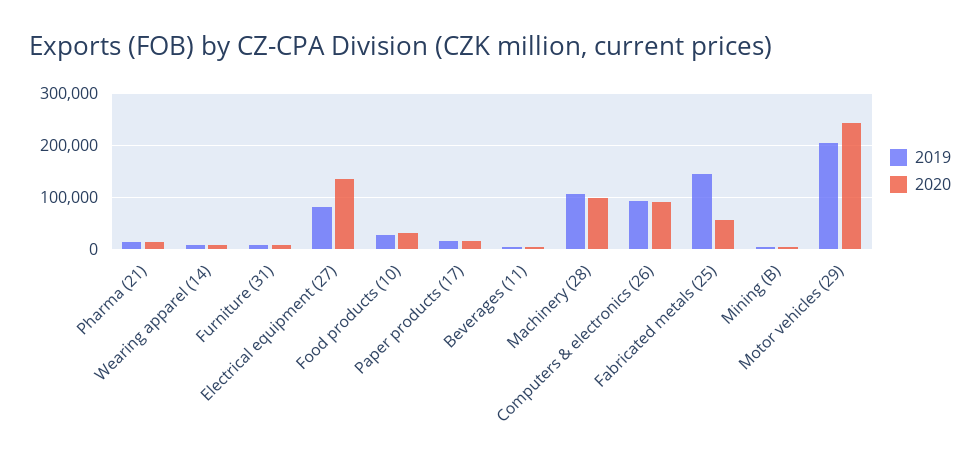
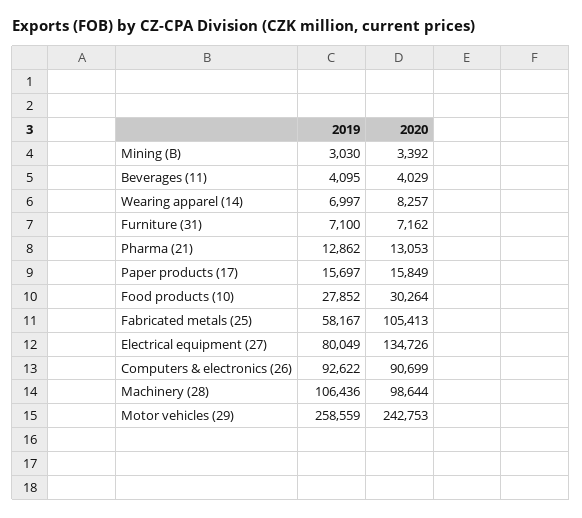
2019, Fabricated metals (25): 140000 -> 58167
2020, Fabricated metals (25): 60000 -> 105413
2019, Motor vehicles (29): 200000 -> 258559

